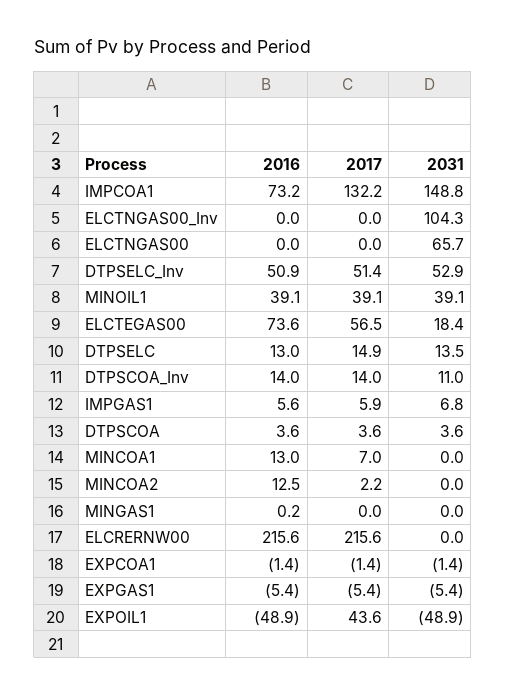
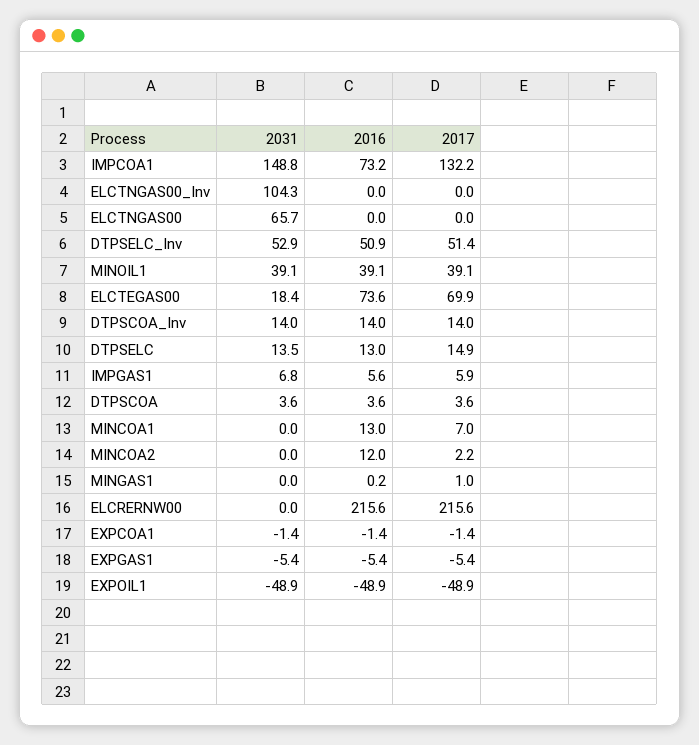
2017, ELCTEGAS00: 56.5 -> 69.9
2031, DTPSCOA_Inv: 11 -> 14
2016, MINCOA2: 12.5 -> 12
2017, MINGAS1: 0 -> 1
2017, EXPOIL1: 43.6 -> -48.9

